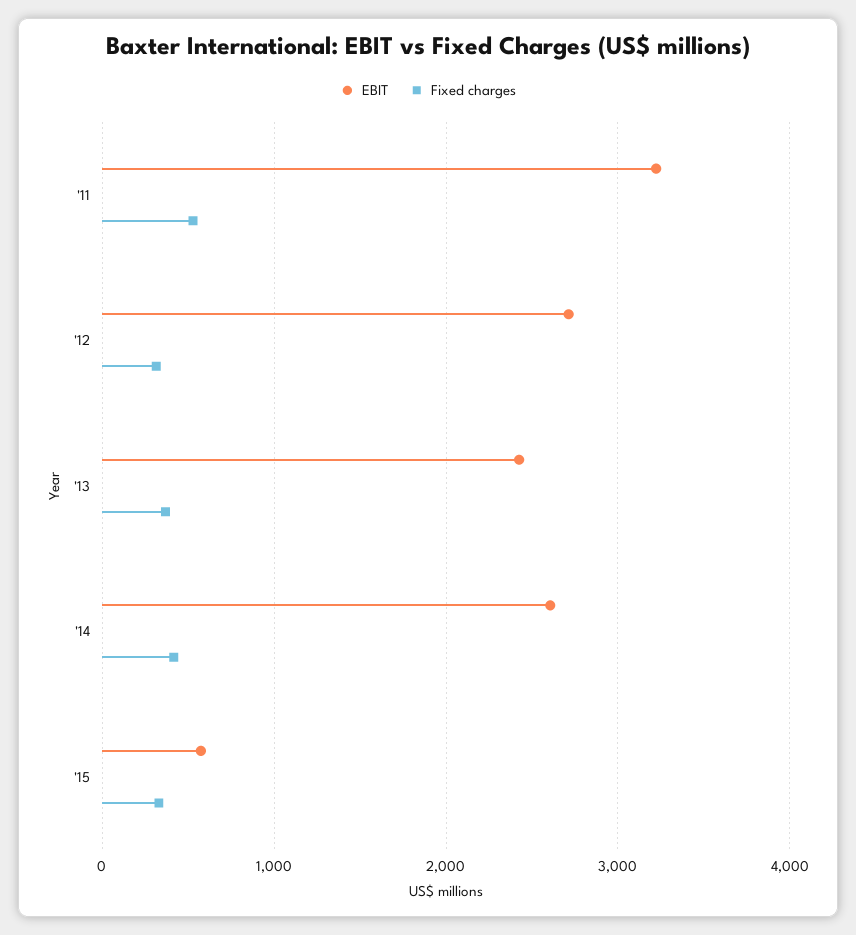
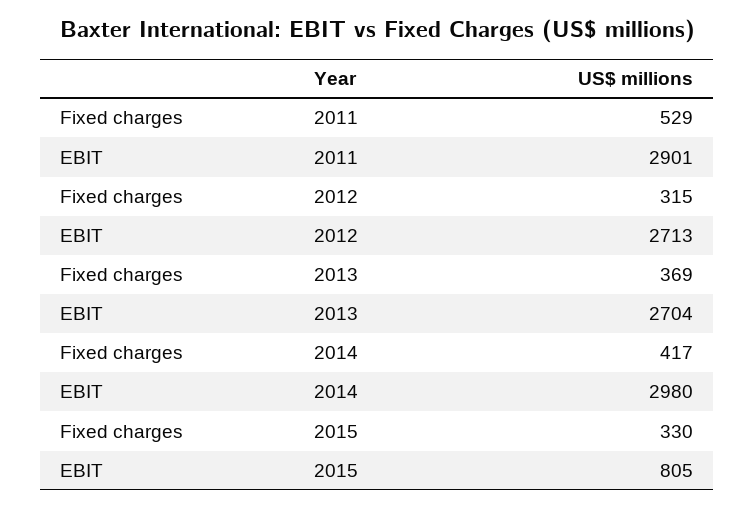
EBIT, '11: 3200 -> 2901
EBIT, '13: 2400 -> 2704
EBIT, '14: 2600 -> 2980
EBIT, '15: 600 -> 805

